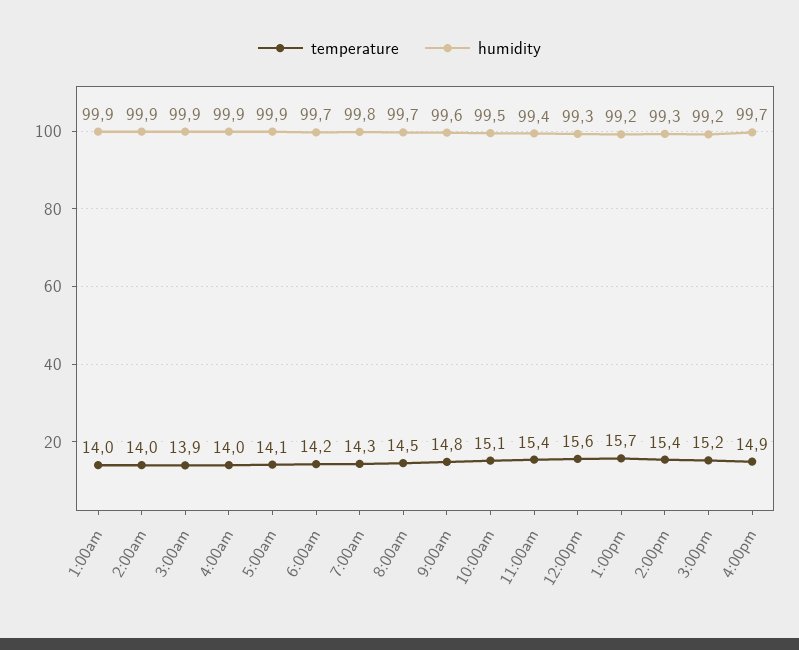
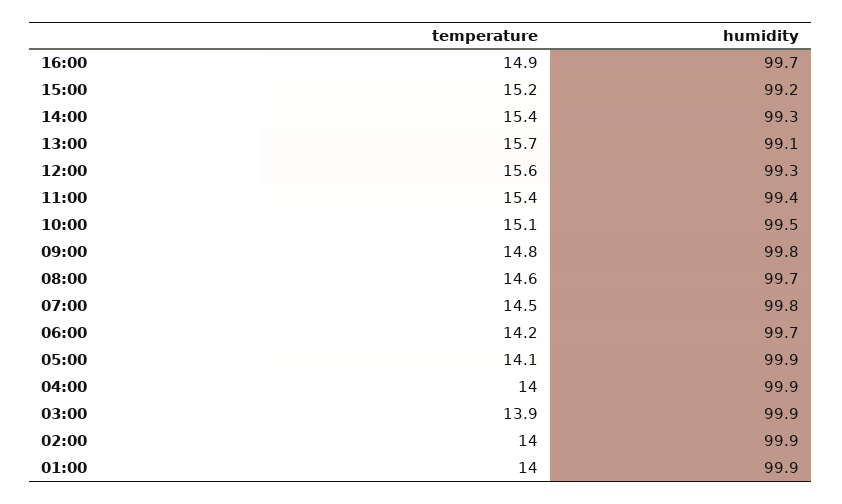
temperature, 7:00am: 14.3 -> 14.5
temperature, 8:00am: 14.5 -> 14.6
humidity, 9:00am: 99.6 -> 99.8
humidity, 1:00pm: 99.2 -> 99.1

